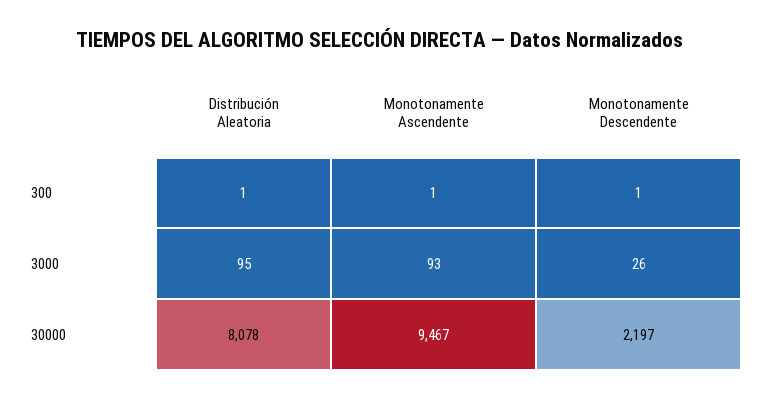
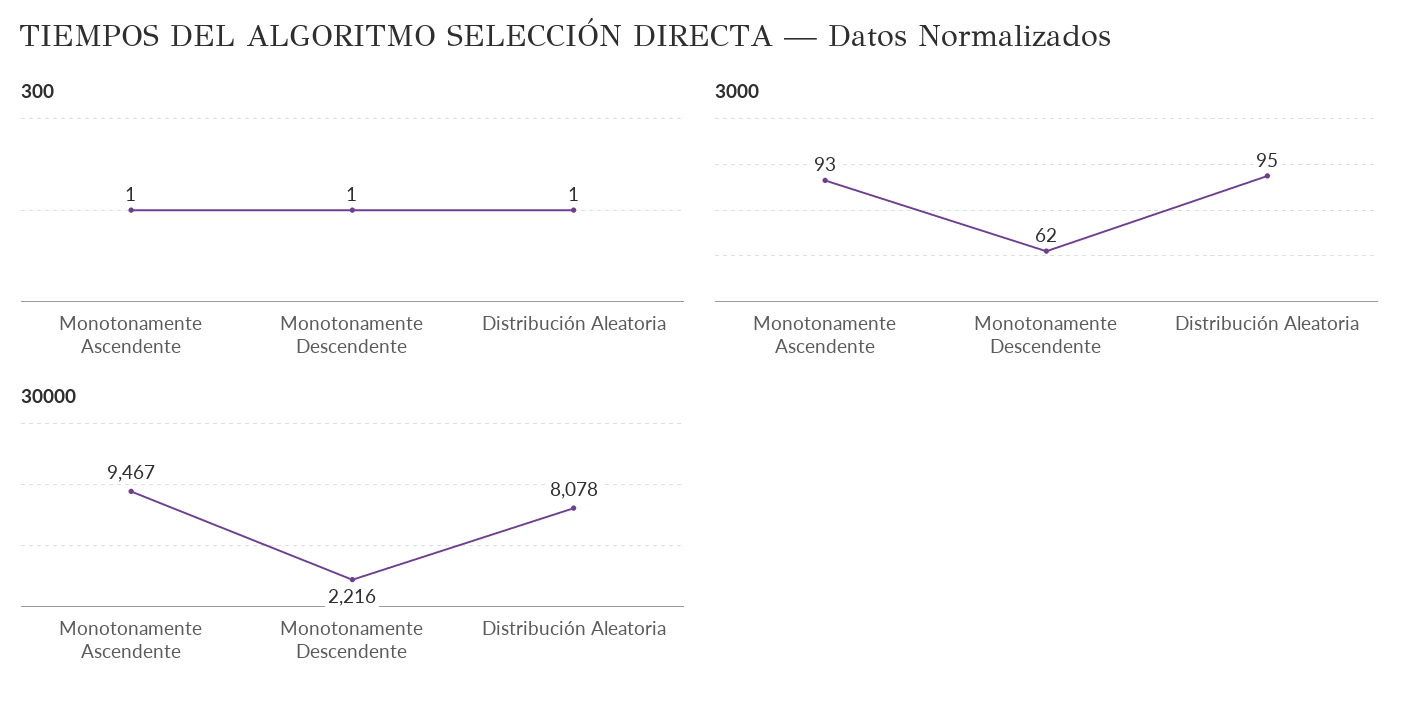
3000, Monotonamente Descendente: 26 -> 62
30000, Monotonamente Descendente: 2197 -> 2216

